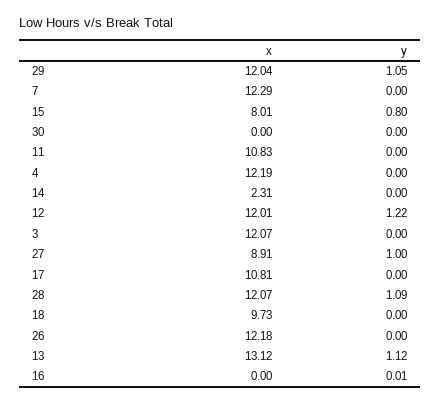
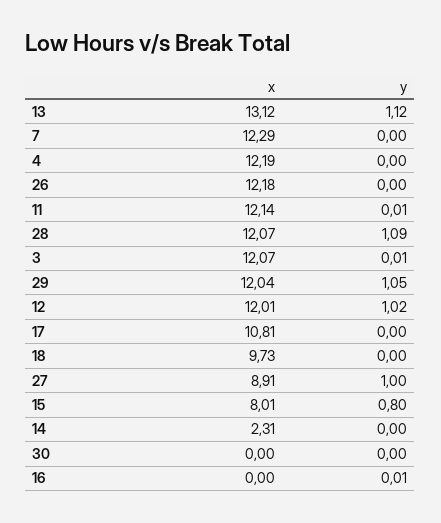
x, 11: 10.83 -> 12.14
y, 11: 0 -> 0.01
y, 12: 1.22 -> 1.02
y, 3: 0 -> 0.01

